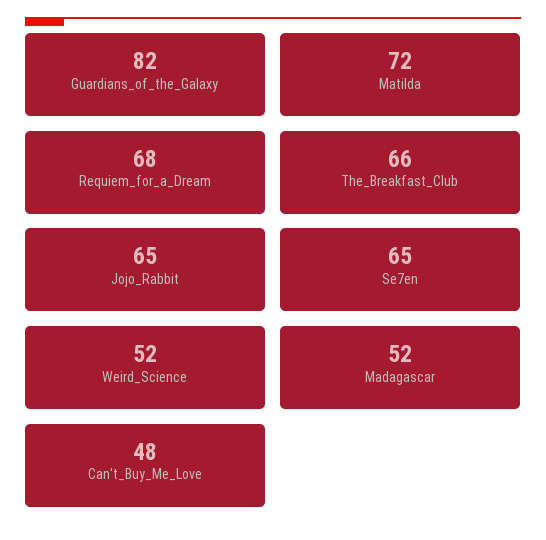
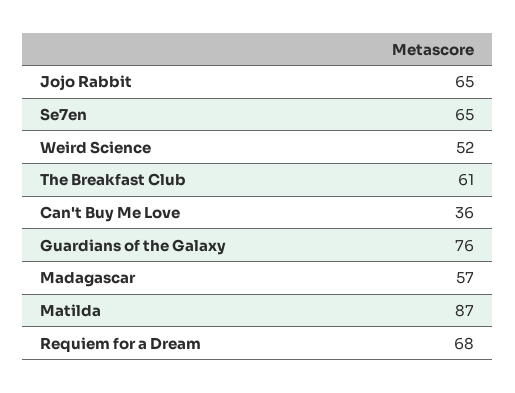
Guardians_of_the_Galaxy: 82 -> 76
Matilda: 72 -> 87
The_Breakfast_Club: 66 -> 61
Madagascar: 52 -> 57
Can't_Buy_Me_Love: 48 -> 36

